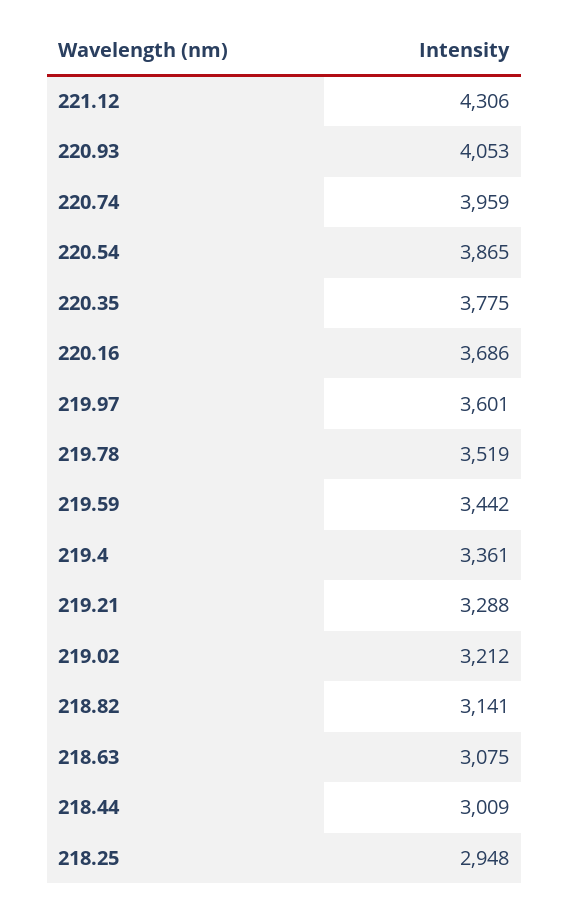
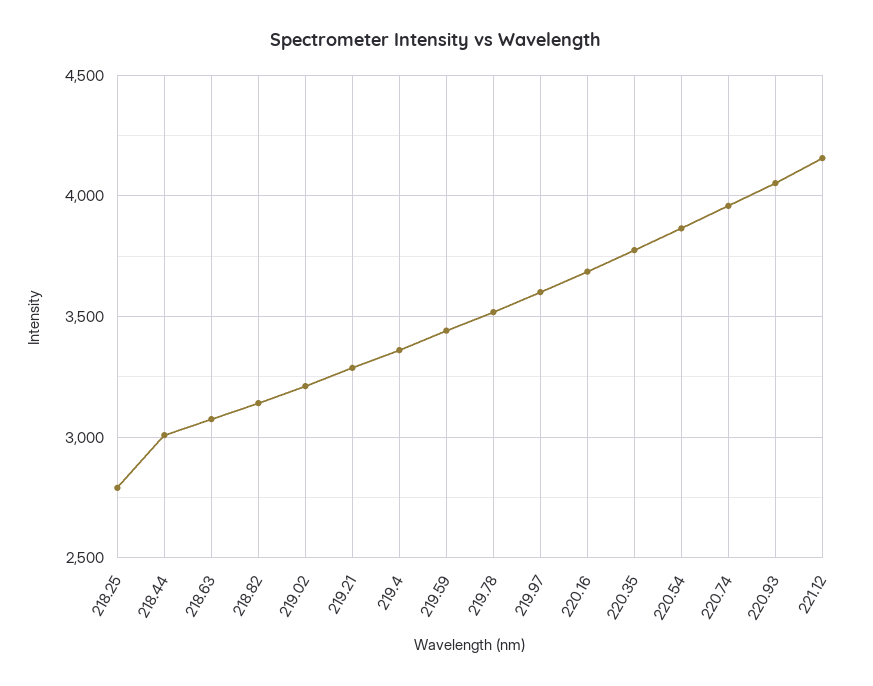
221.12: 4306 -> 4150
218.25: 2948 -> 2800

